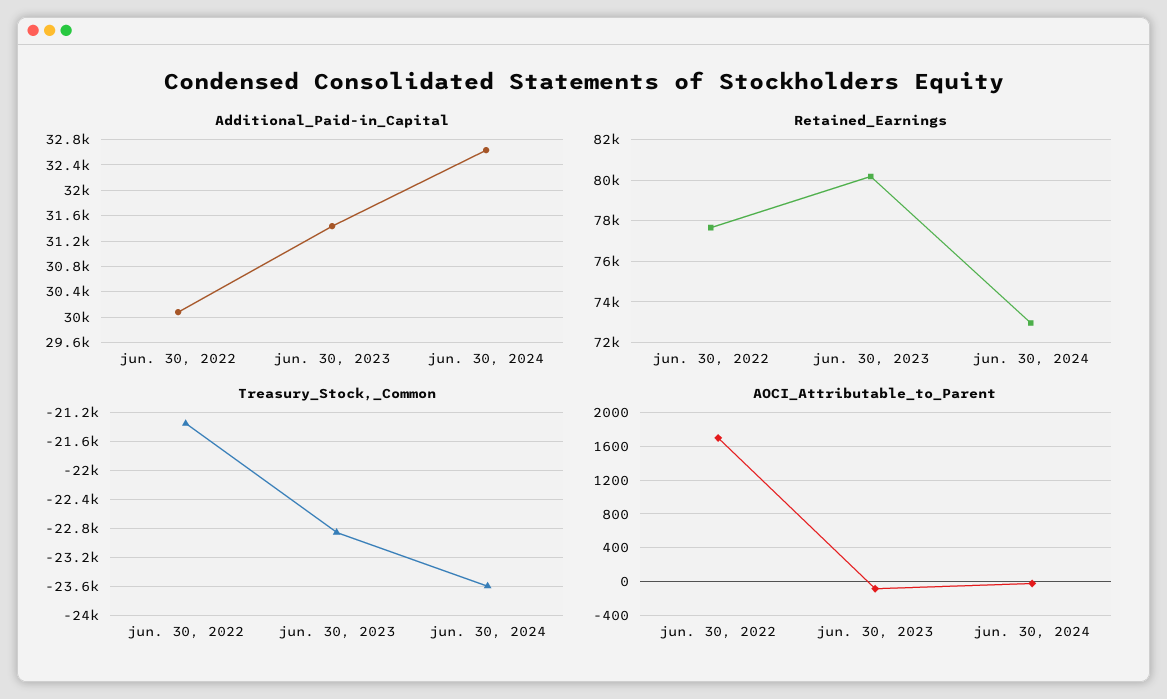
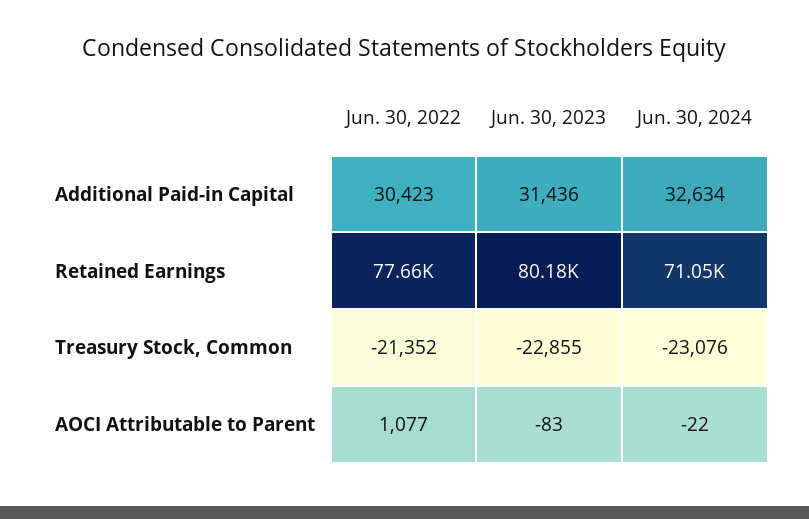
Additional_Paid-in_Capital, jun. 30, 2022: 30100 -> 30423
Retained_Earnings, jun. 30, 2024: 73000 -> 71050
Treasury_Stock,_Common, jun. 30, 2024: -23600 -> -23076
AOCI_Attributable_to_Parent, jun. 30, 2022: 1700 -> 1077

